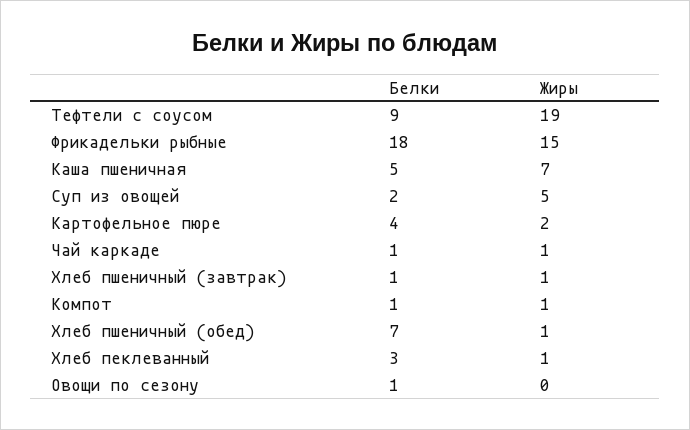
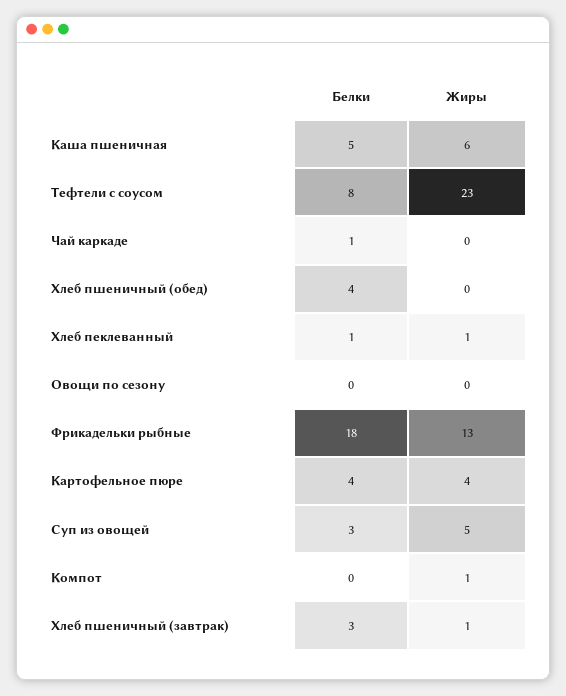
Белки, Тефтели с соусом: 9 -> 8
Жиры, Тефтели с соусом: 19 -> 23
Жиры, Фрикадельки рыбные: 15 -> 13
Жиры, Каша пшеничная: 7 -> 6
Белки, Суп из овощей: 2 -> 3
Жиры, Картофельное пюре: 2 -> 4
Жиры, Чай каркаде: 1 -> 0
Белки, Хлеб пшеничный (завтрак): 1 -> 3
Белки, Компот: 1 -> 0
Белки, Хлеб пшеничный (обед): 7 -> 4
Жиры, Хлеб пшеничный (обед): 1 -> 0
Белки, Хлеб пеклеванный: 3 -> 1
Белки, Овощи по сезону: 1 -> 0

